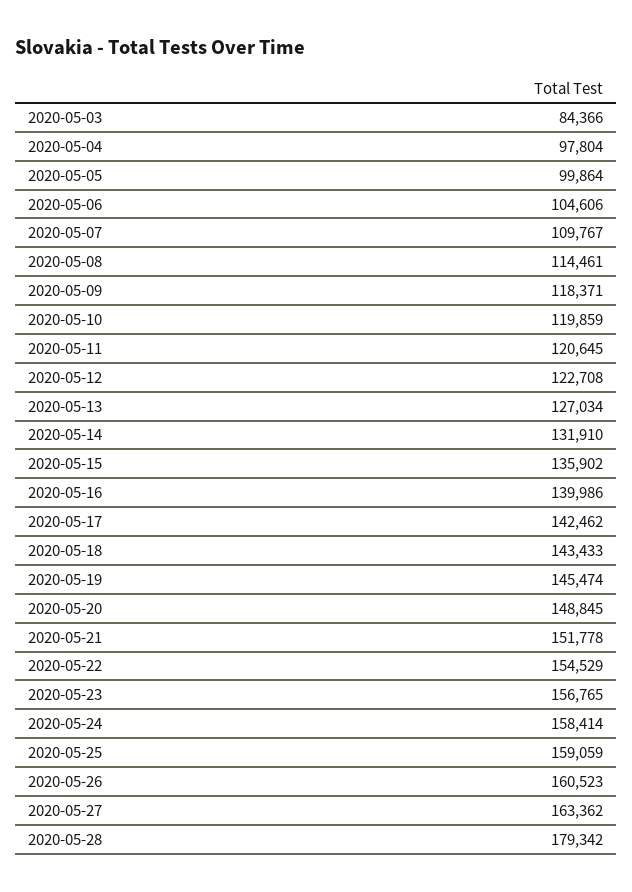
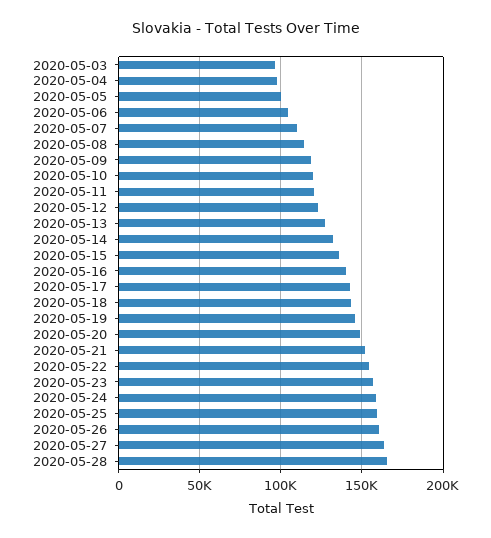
2020-05-03: 84366 -> 95000
2020-05-28: 179342 -> 165000

